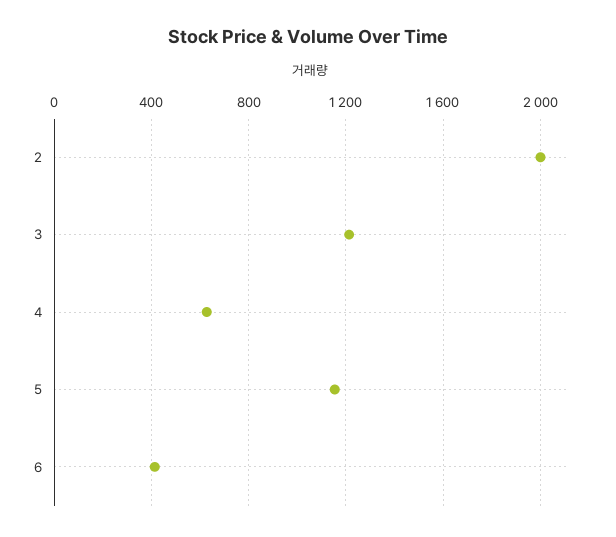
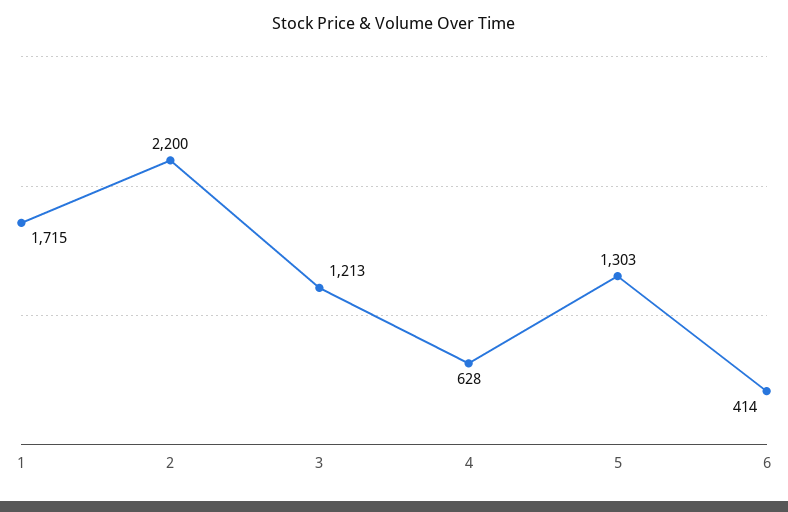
2: 2000 -> 2200
5: 1150 -> 1303
1: none -> 1715

